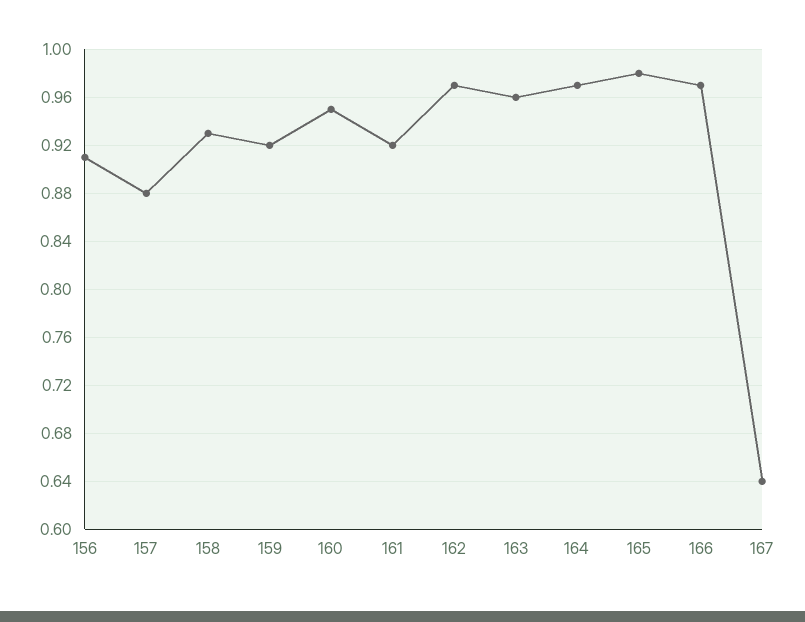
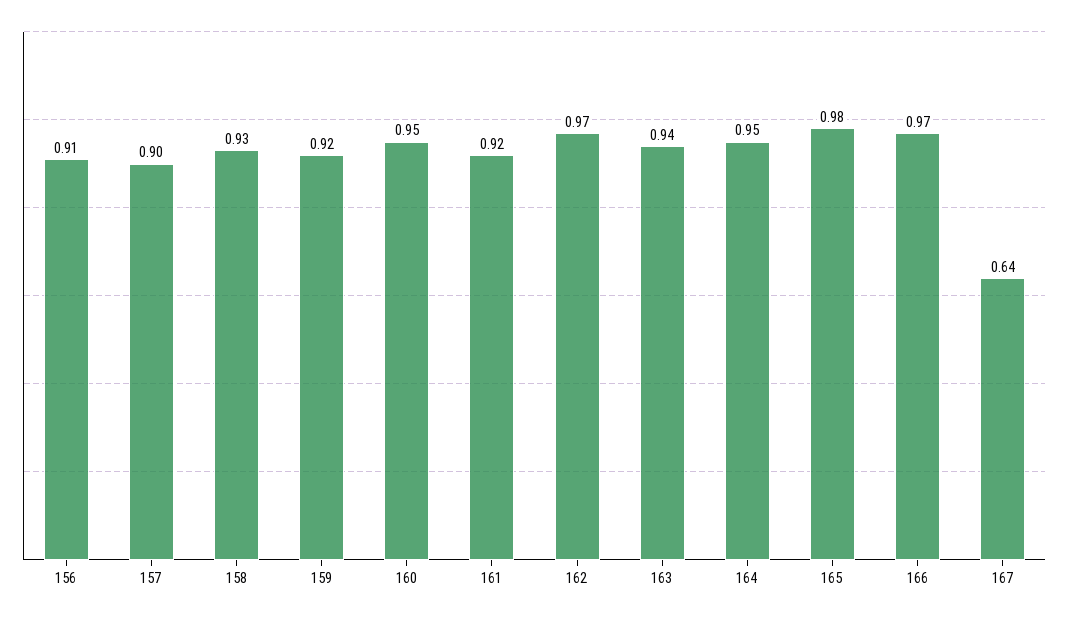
157: 0.88 -> 0.9
163: 0.96 -> 0.94
164: 0.97 -> 0.95

